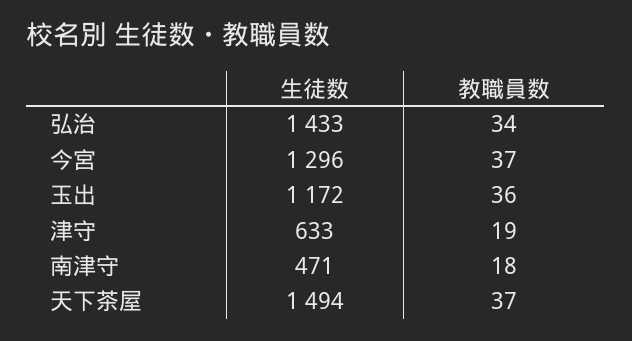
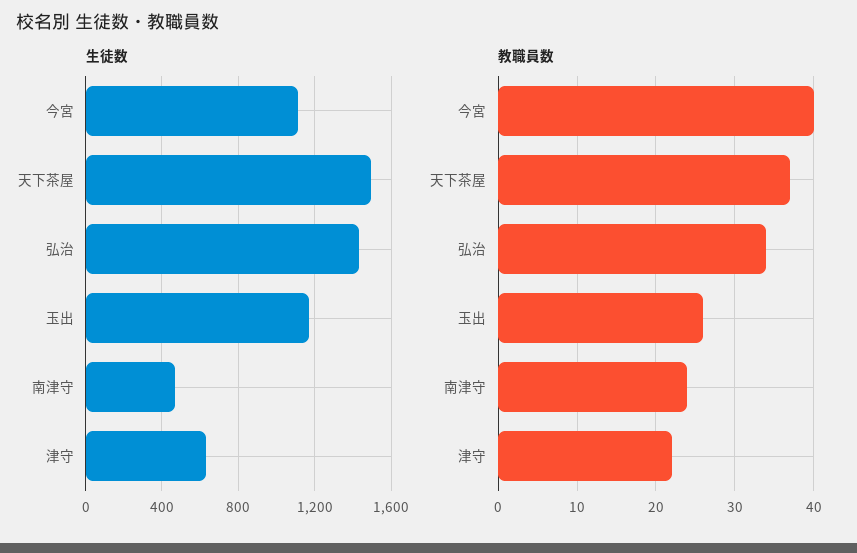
生徒数, 今宮: 1296 -> 1100
教職員数, 今宮: 37 -> 40
教職員数, 玉出: 36 -> 26
教職員数, 津守: 19 -> 22
教職員数, 南津守: 18 -> 24

